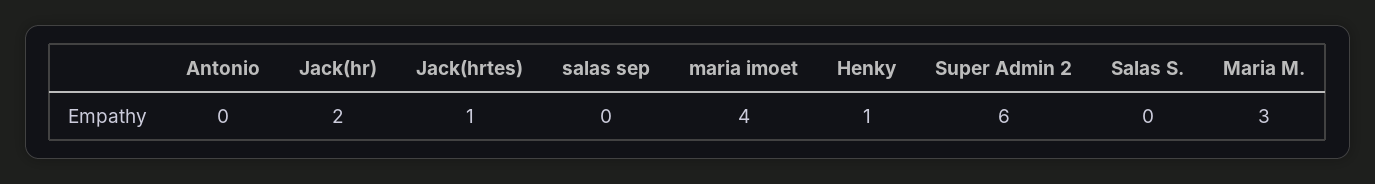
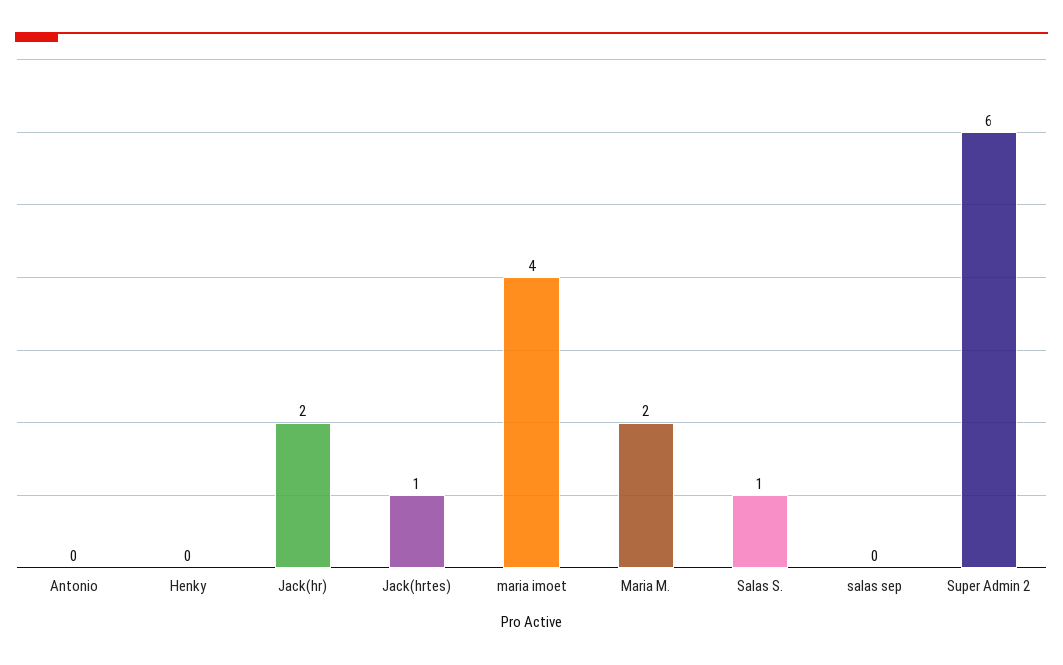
Henky: 1 -> 0
Salas S.: 0 -> 1
Maria M.: 3 -> 2

